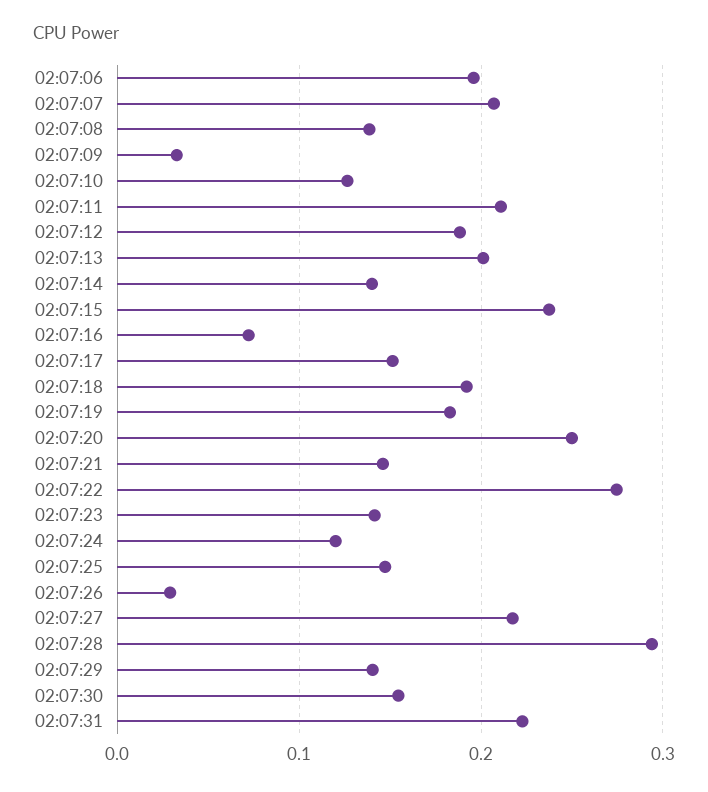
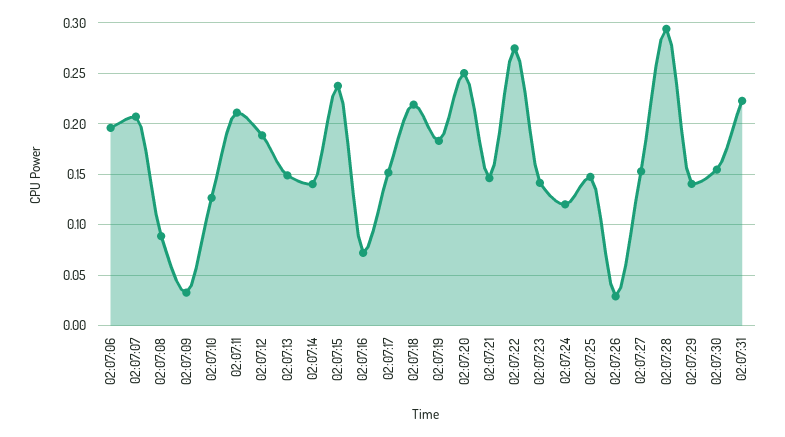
02:07:08: 0.14 -> 0.09
02:07:13: 0.2 -> 0.15
02:07:18: 0.19 -> 0.22
02:07:27: 0.22 -> 0.15

